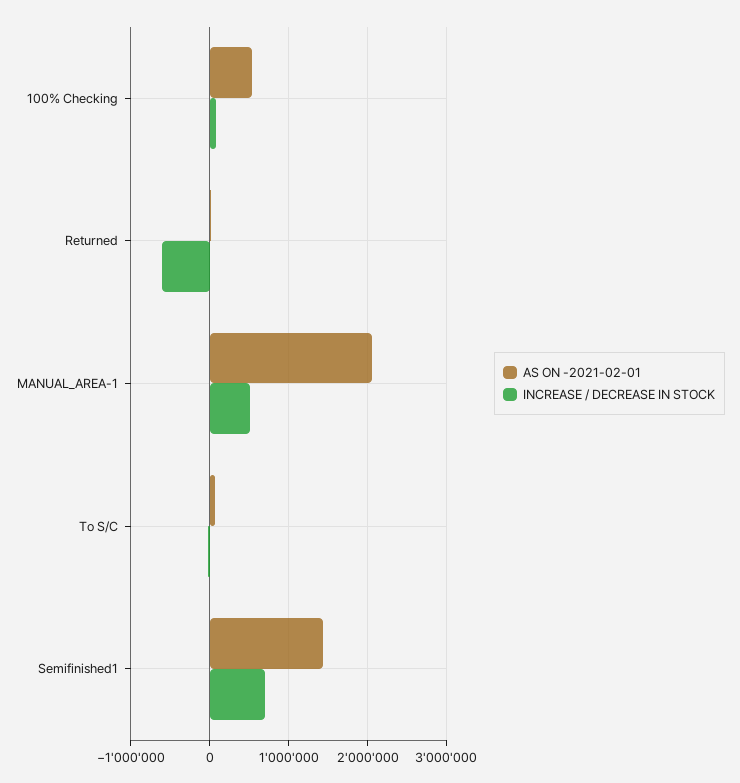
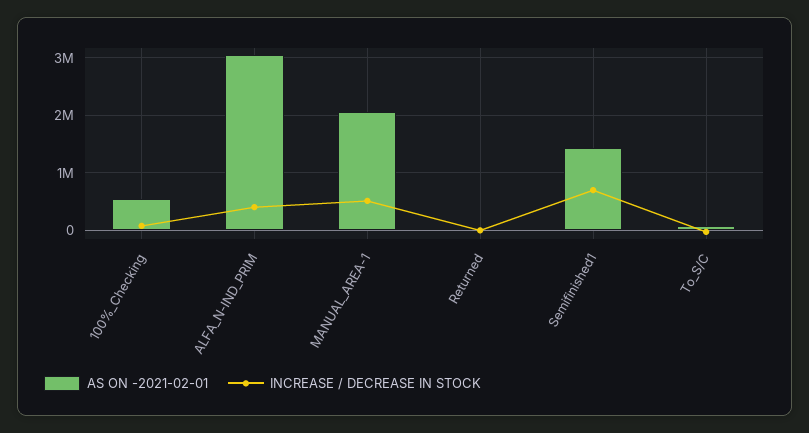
INCREASE / DECREASE IN STOCK, Returned: -600000 -> 0
AS ON -2021-02-01, ALFA_N-IND_PRIM: none -> 3000000
INCREASE / DECREASE IN STOCK, ALFA_N-IND_PRIM: none -> 400000

